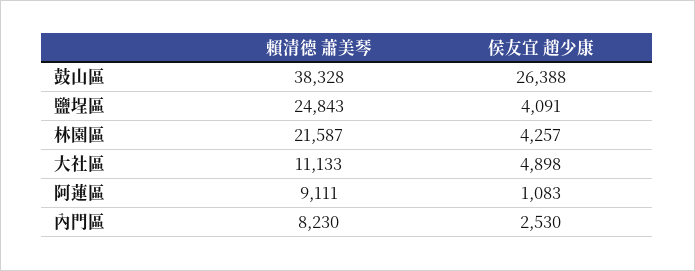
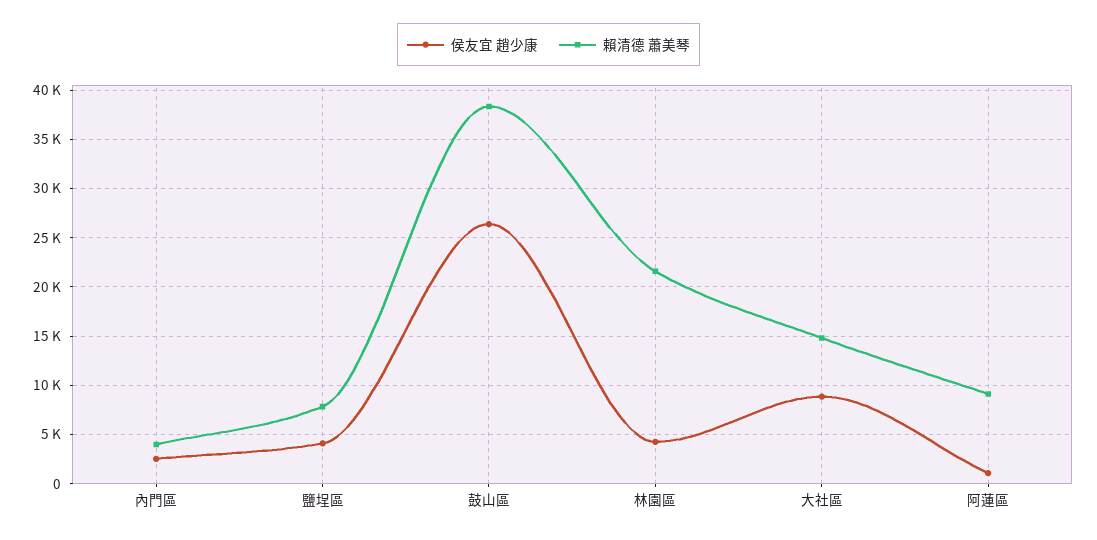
賴清德 蕭美琴, 鹽埕區: 24843 -> 8000
賴清德 蕭美琴, 大社區: 11133 -> 15000
侯友宜 趙少康, 大社區: 4898 -> 9000
賴清德 蕭美琴, 內門區: 8230 -> 4000

